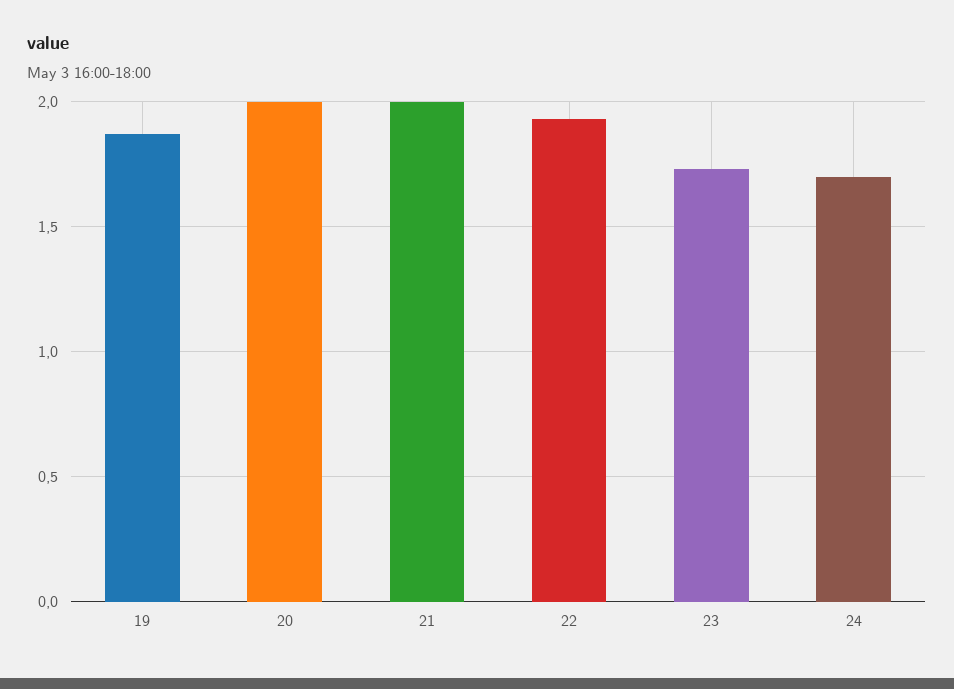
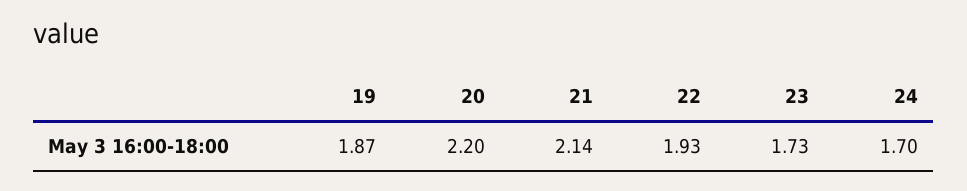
20: 2 -> 2.2
21: 2 -> 2.14

